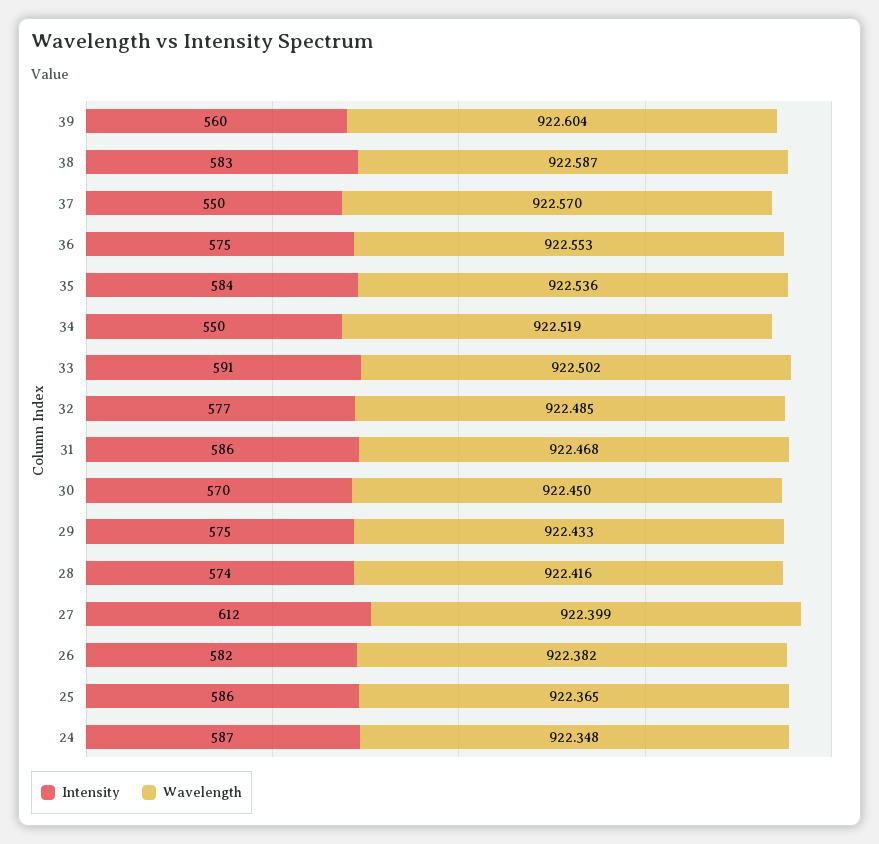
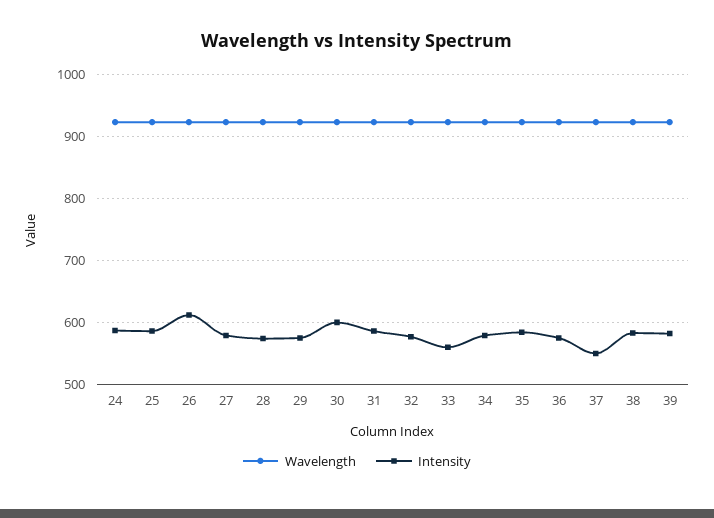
Intensity, 39: 560 -> 580
Intensity, 34: 550 -> 580
Intensity, 33: 591 -> 560
Intensity, 30: 570 -> 600
Intensity, 27: 612 -> 580
Intensity, 26: 582 -> 610

